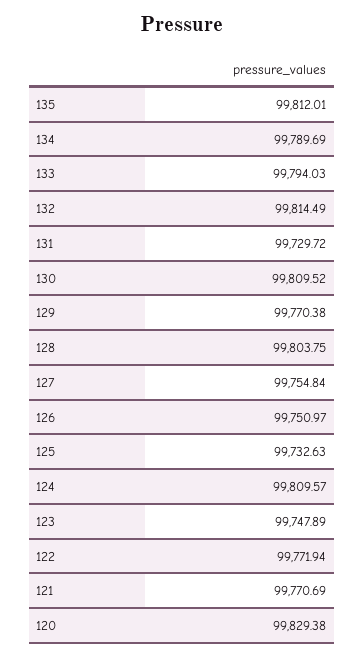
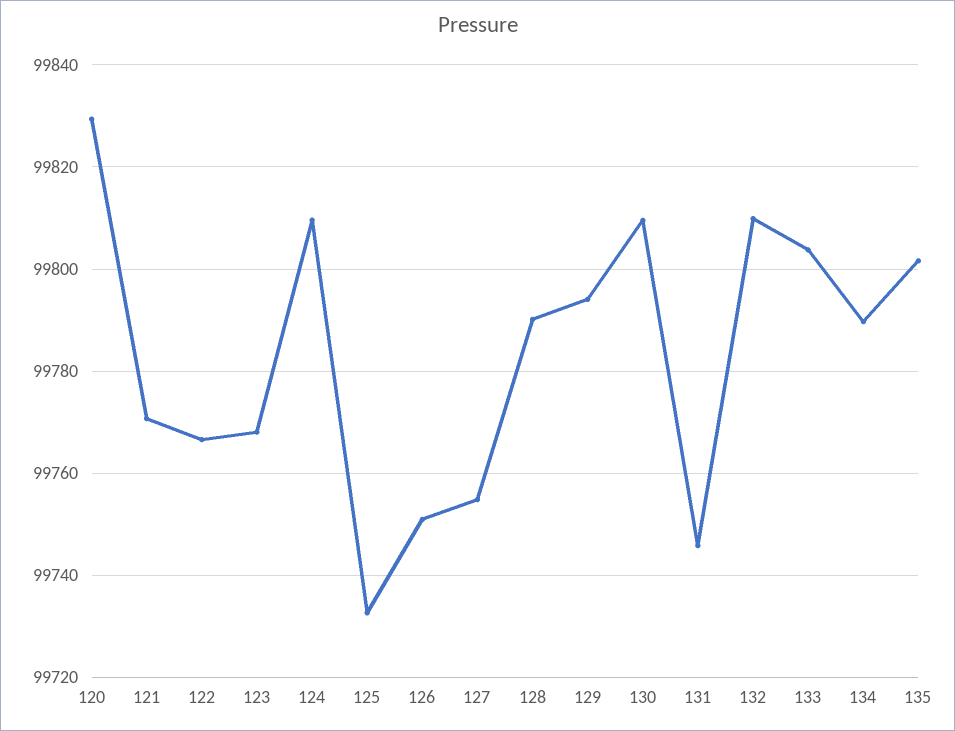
135: 99812.01 -> 99802
133: 99794.03 -> 99804
132: 99814.49 -> 99810
131: 99729.72 -> 99746
129: 99770.38 -> 99794
128: 99803.75 -> 99790
123: 99747.89 -> 99768
122: 99771.94 -> 99766

